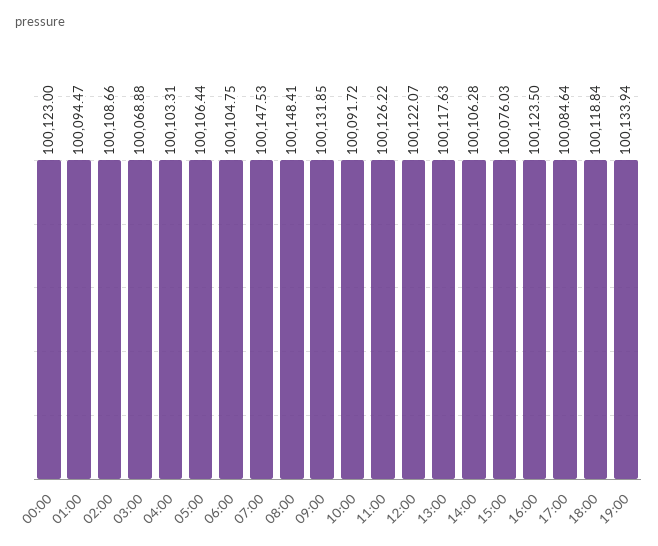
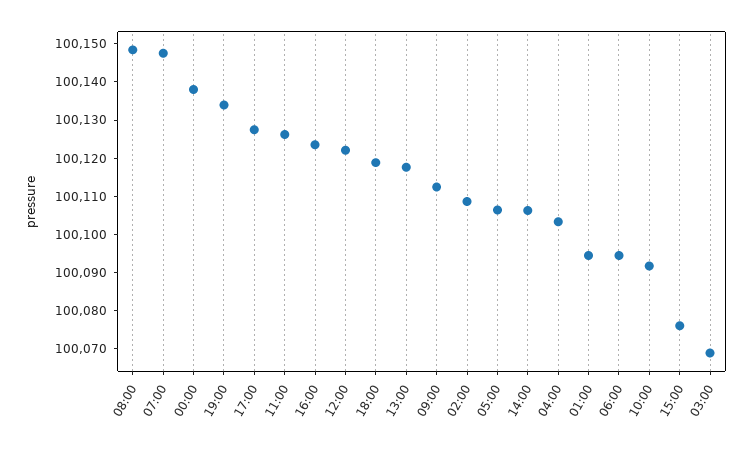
00:00: 100123 -> 100137.5
06:00: 100104.75 -> 100095
09:00: 100131.85 -> 100112.5
17:00: 100084.64 -> 100127.5

